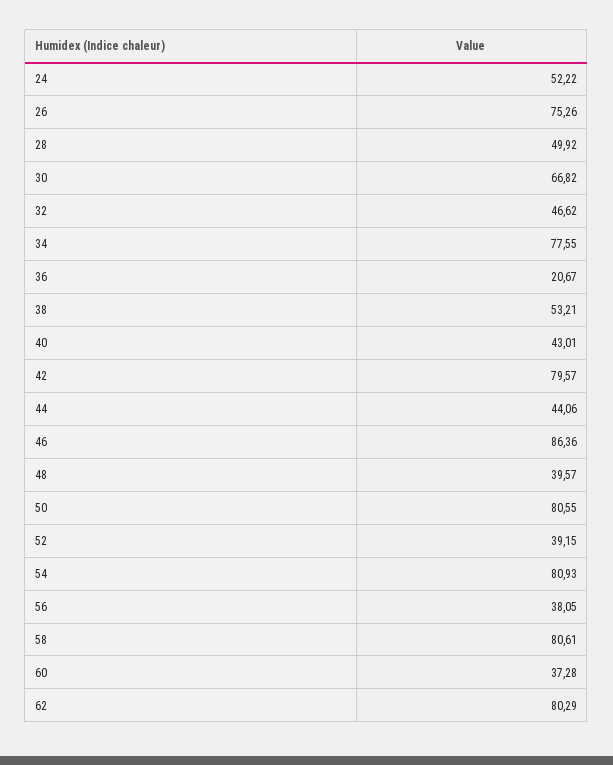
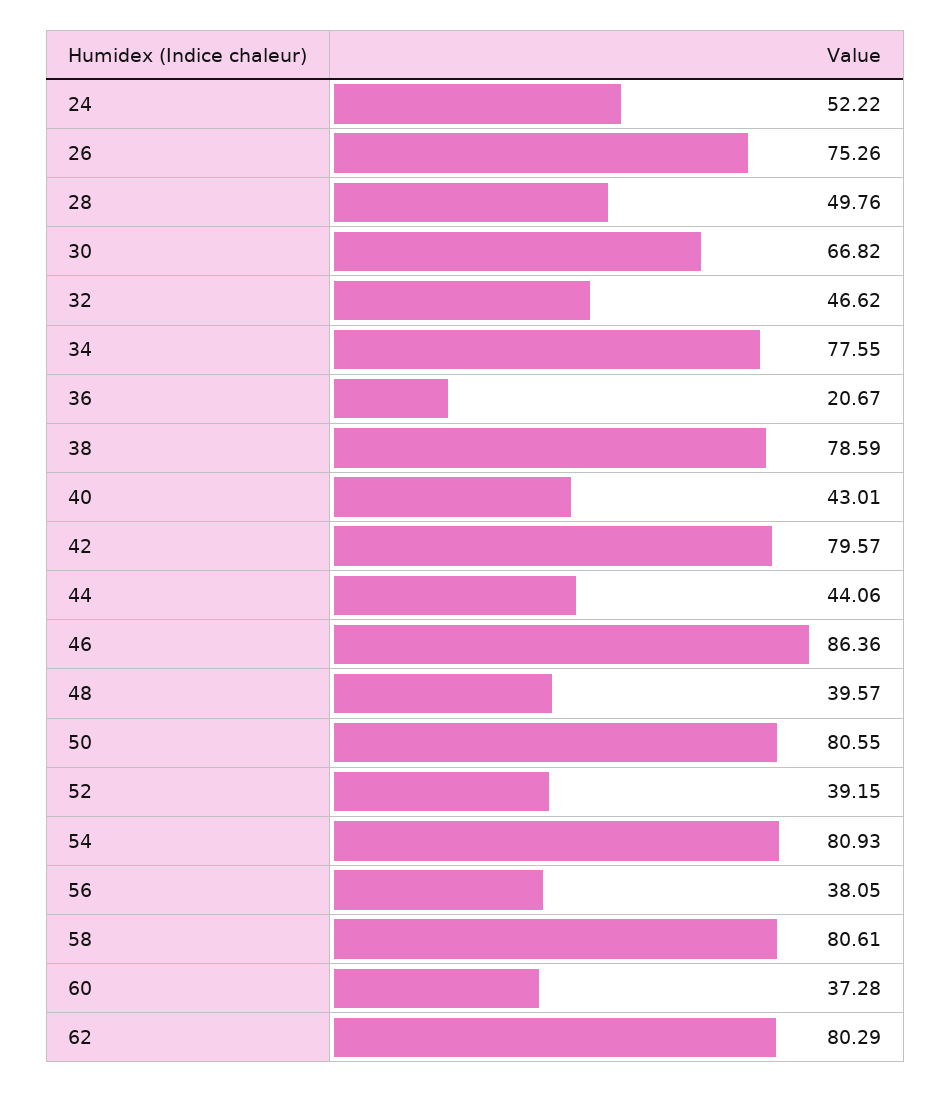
28: 49.92 -> 49.76
38: 53.21 -> 78.59

